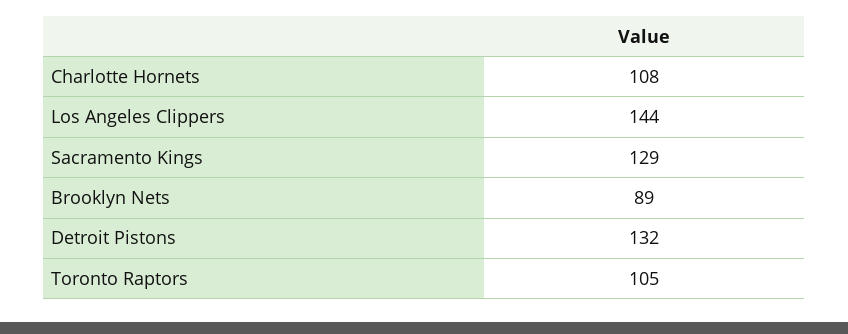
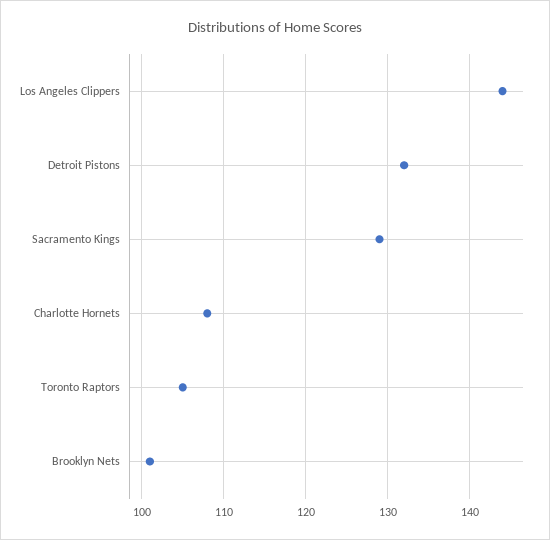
Brooklyn Nets: 89 -> 101

